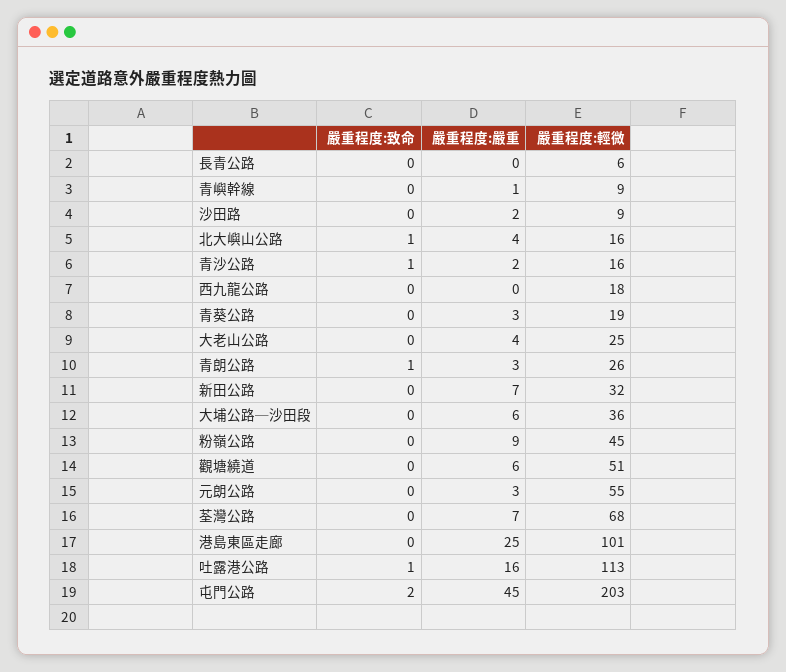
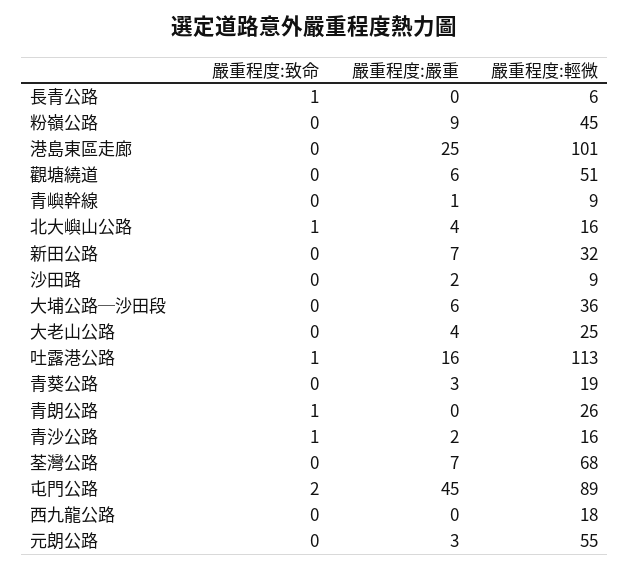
嚴重程度:致命, 長青公路: 0 -> 1
嚴重程度:嚴重, 青朗公路: 3 -> 0
嚴重程度:輕微, 屯門公路: 203 -> 89

